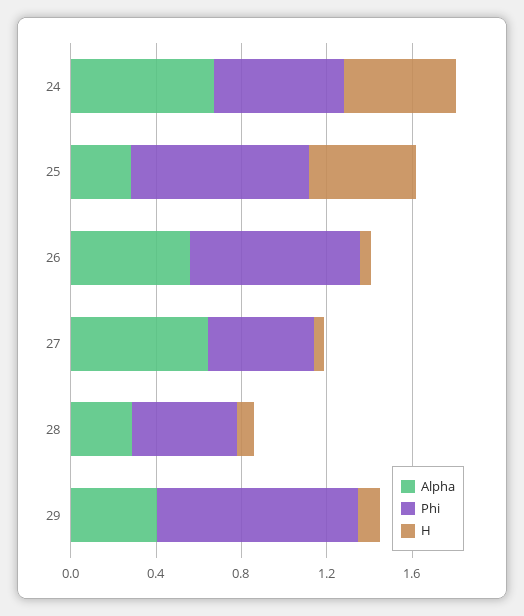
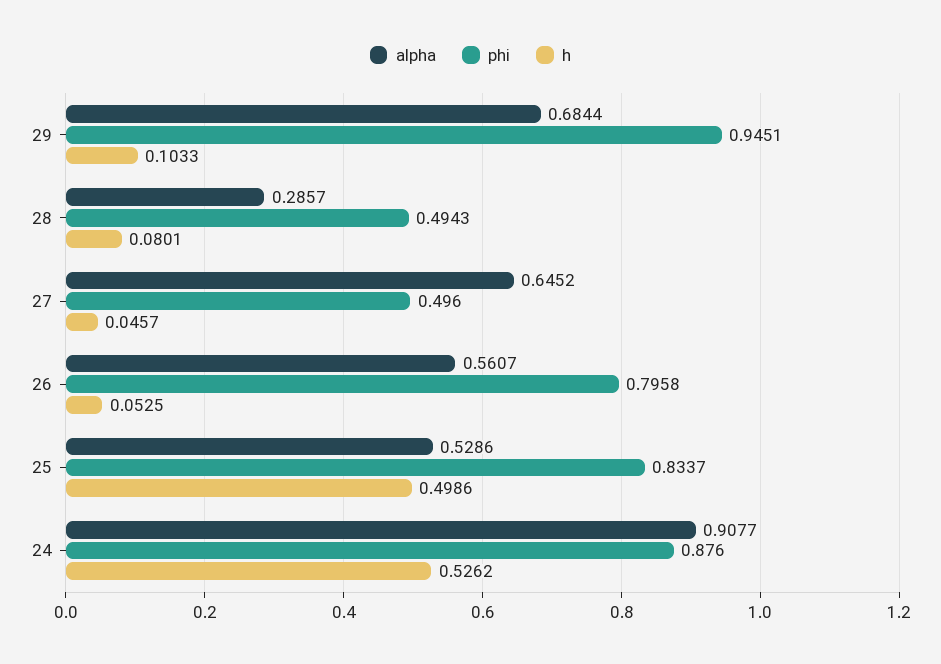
Alpha, 24: 0.7 -> 0.9077
Phi, 24: 0.6 -> 0.876
Alpha, 25: 0.3 -> 0.5286
Alpha, 29: 0.4 -> 0.6844

